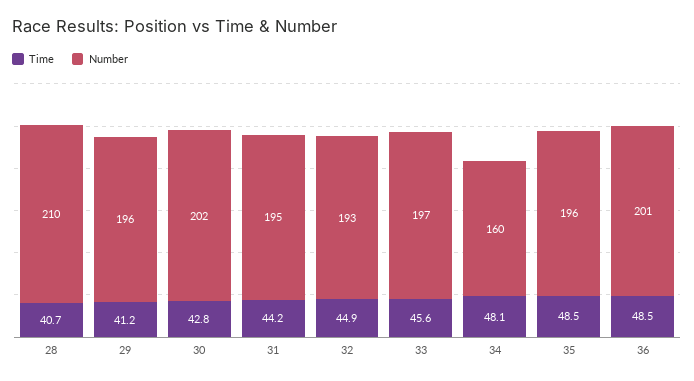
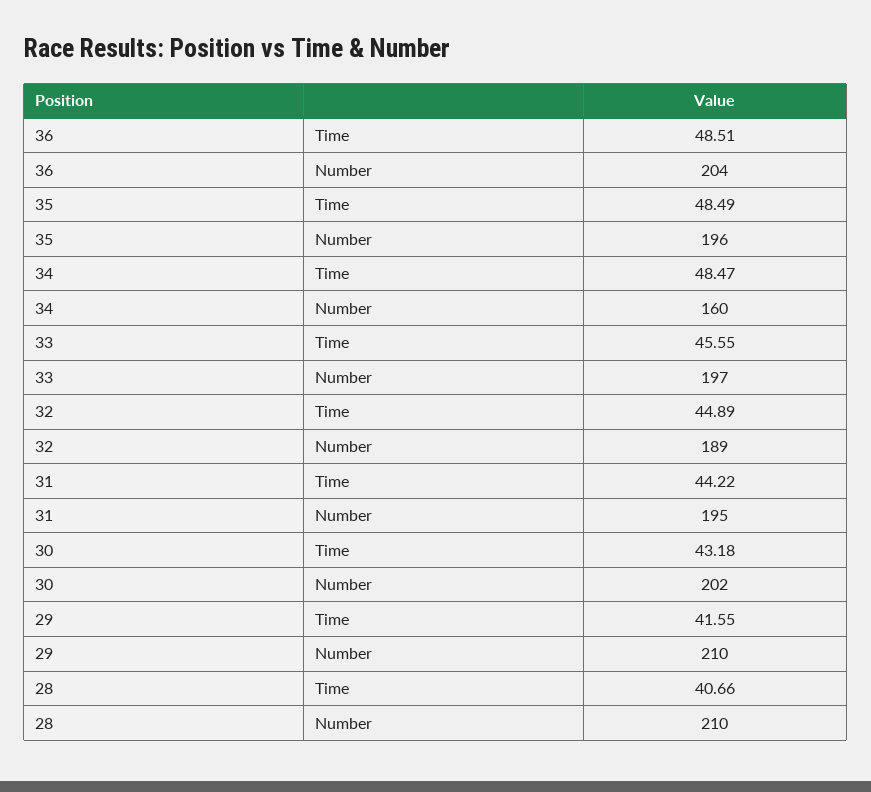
Time, 29: 41.2 -> 41.55
Number, 29: 196 -> 210
Time, 30: 42.8 -> 43.18
Number, 32: 193 -> 189
Time, 34: 48.1 -> 48.47
Number, 36: 201 -> 204

